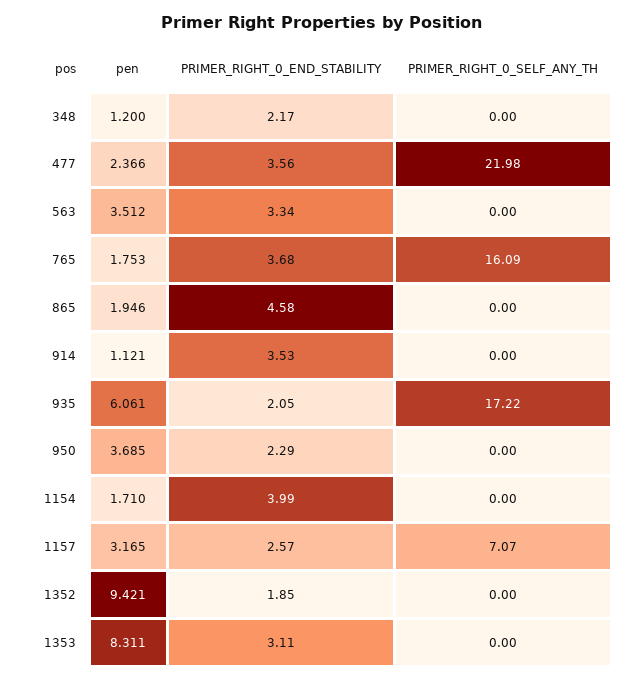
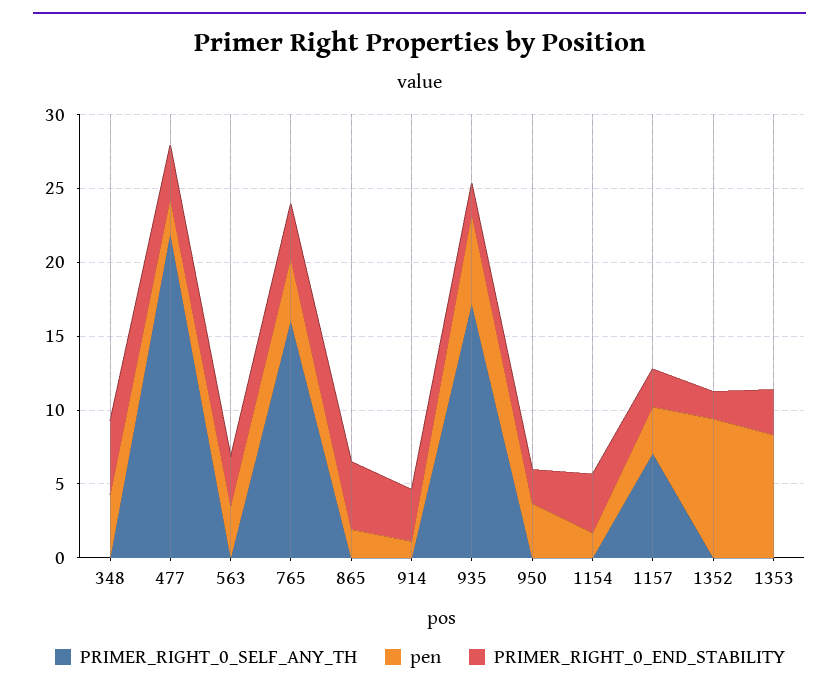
pen, 348: 1.2 -> 4
PRIMER_RIGHT_0_END_STABILITY, 348: 2.17 -> 5
pen, 765: 1.753 -> 4

